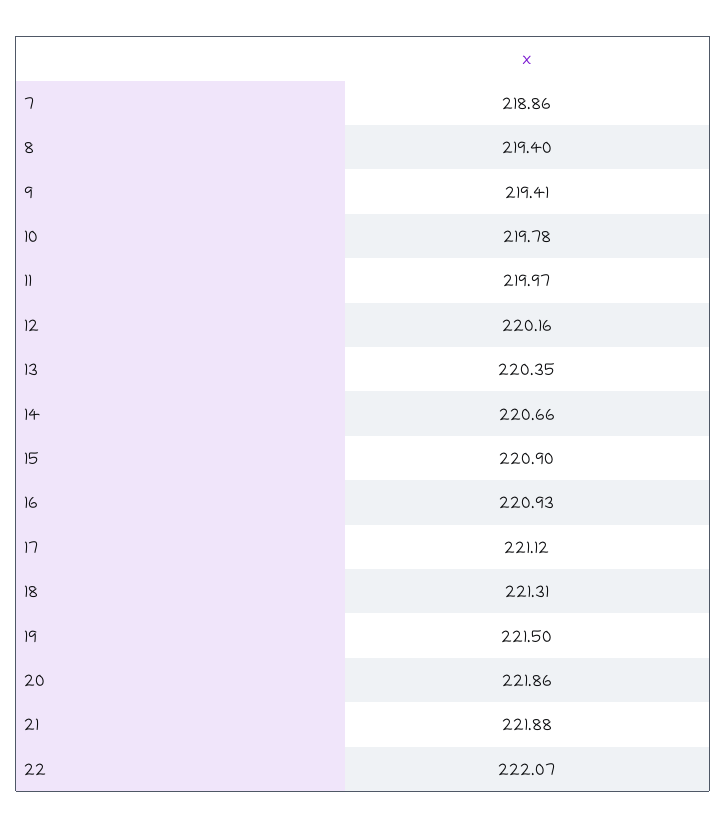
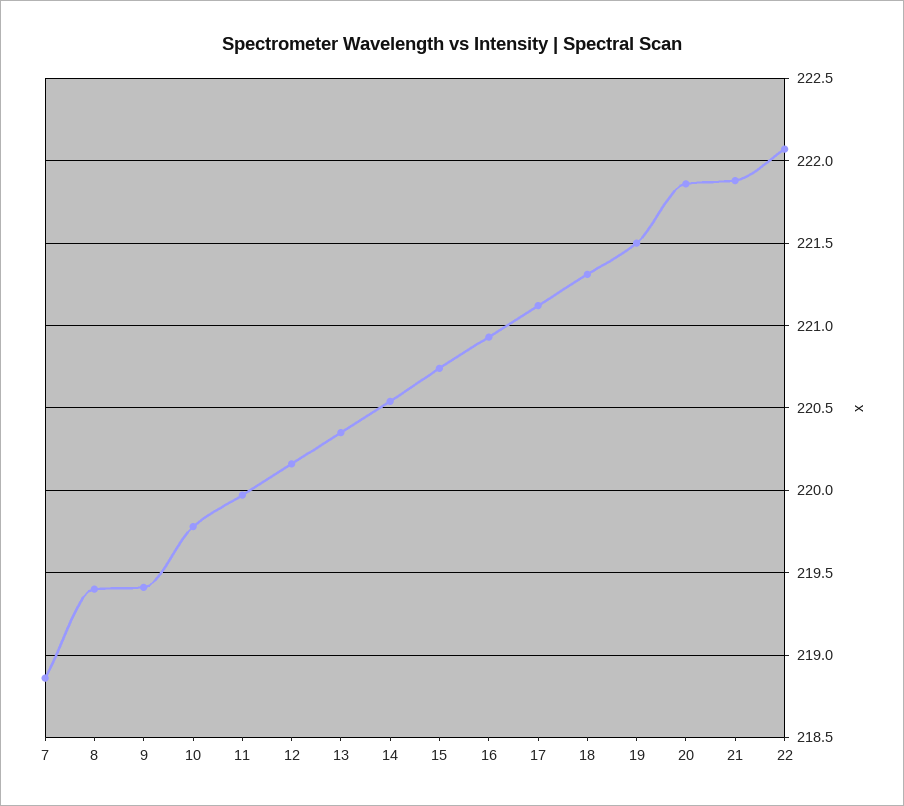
14: 220.66 -> 220.55
15: 220.9 -> 220.75

